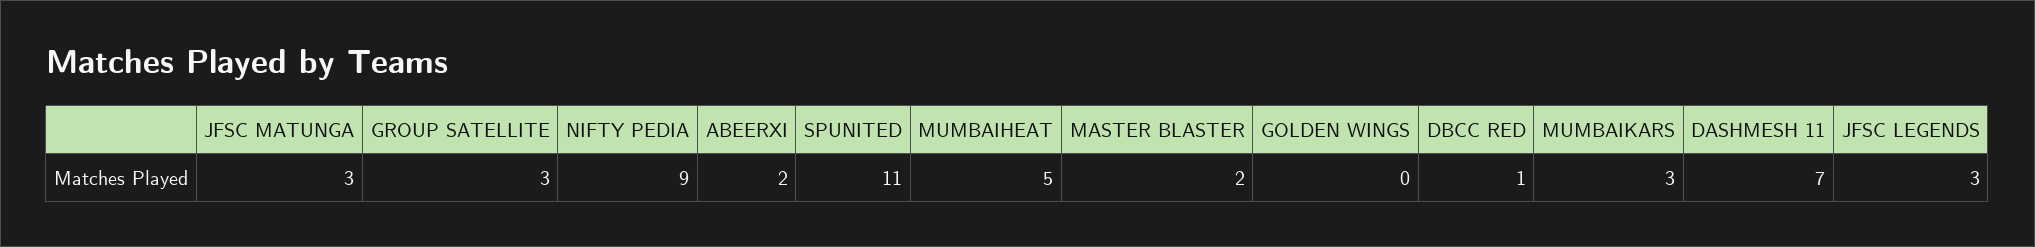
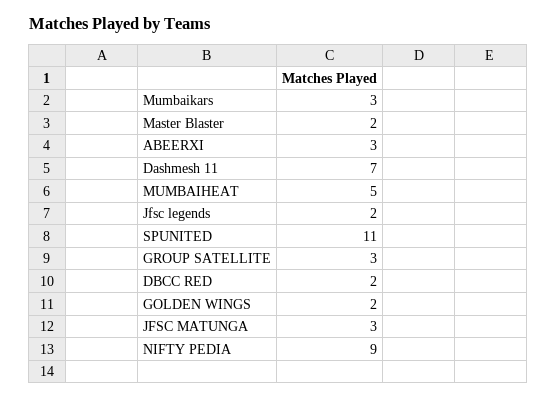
ABEERXI: 2 -> 3
GOLDEN WINGS: 0 -> 2
DBCC RED: 1 -> 2
JFSC LEGENDS: 3 -> 2

